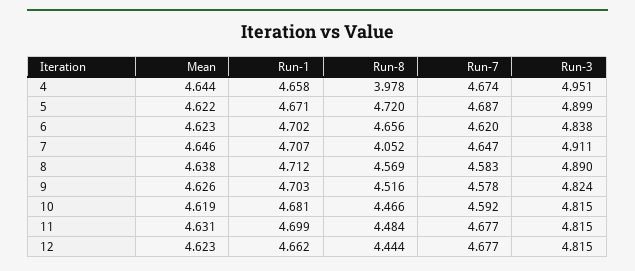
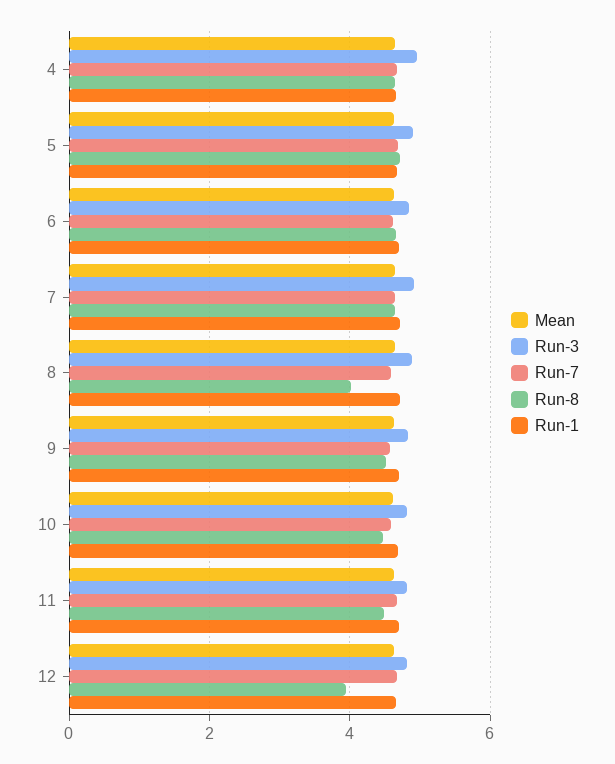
Run-8, 4: 3.978 -> 4.6
Run-8, 7: 4.052 -> 4.6
Run-8, 8: 4.569 -> 4
Run-8, 12: 4.444 -> 4

